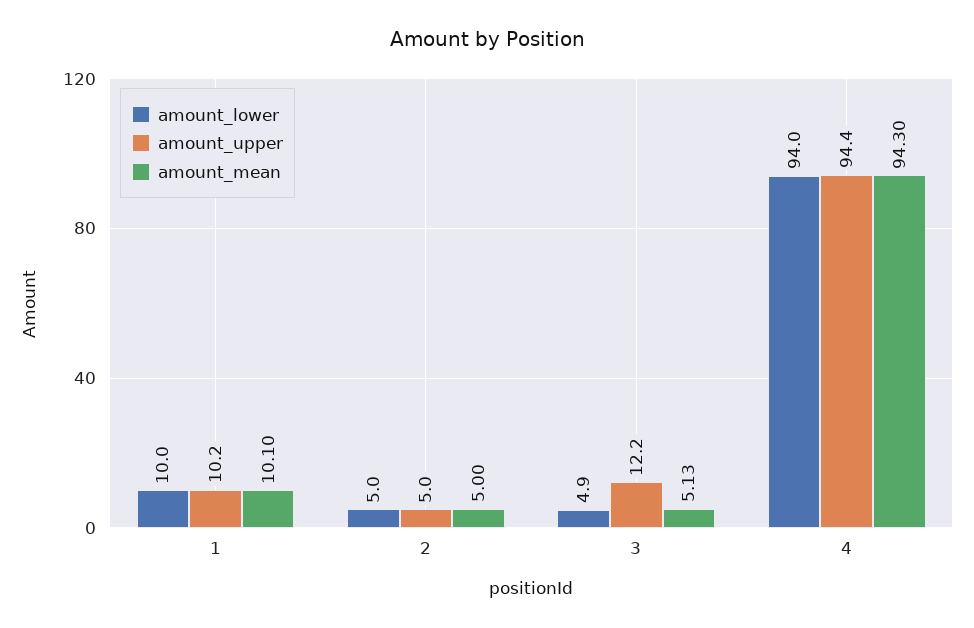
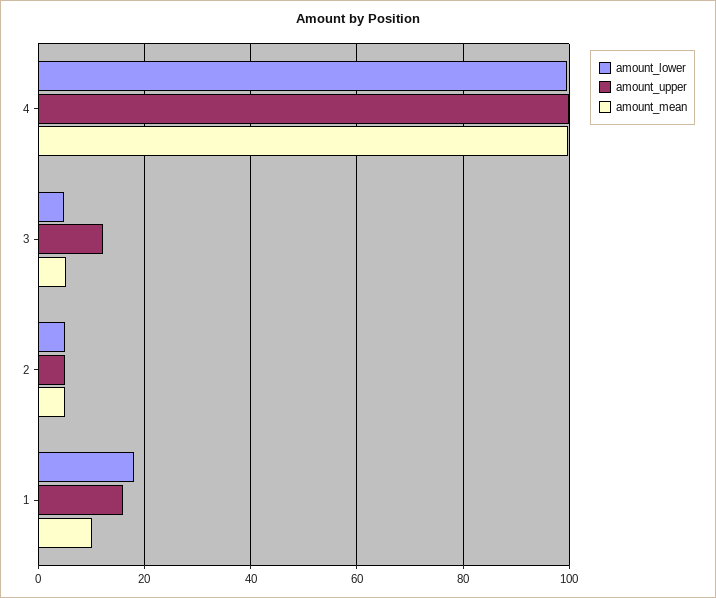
amount_lower, 1: 10 -> 18
amount_upper, 1: 10.2 -> 16
amount_lower, 4: 94 -> 100
amount_upper, 4: 94.4 -> 100
amount_mean, 4: 94.3 -> 100

